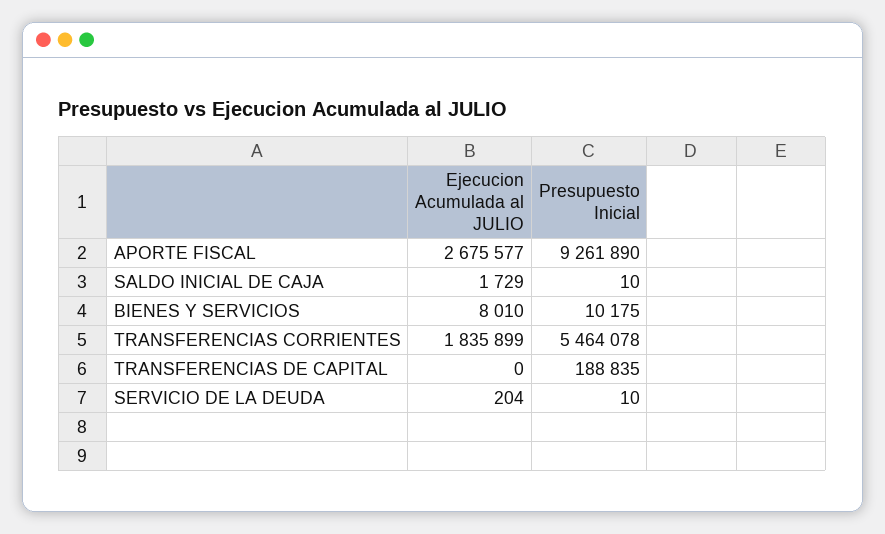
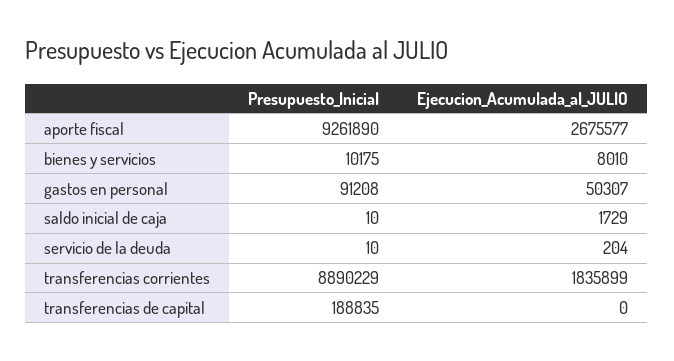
Presupuesto Inicial, TRANSFERENCIAS CORRIENTES: 5464078 -> 8890229
Presupuesto Inicial, gastos en personal: none -> 91208
Ejecucion Acumulada al JULIO, gastos en personal: none -> 50307

